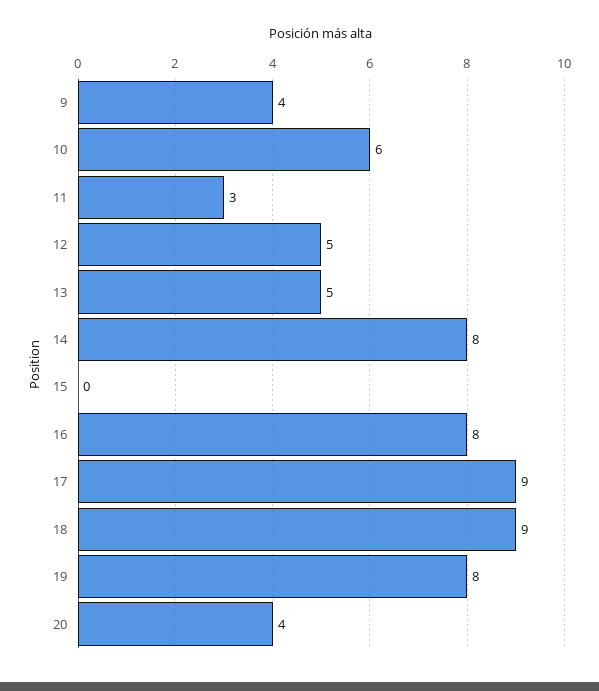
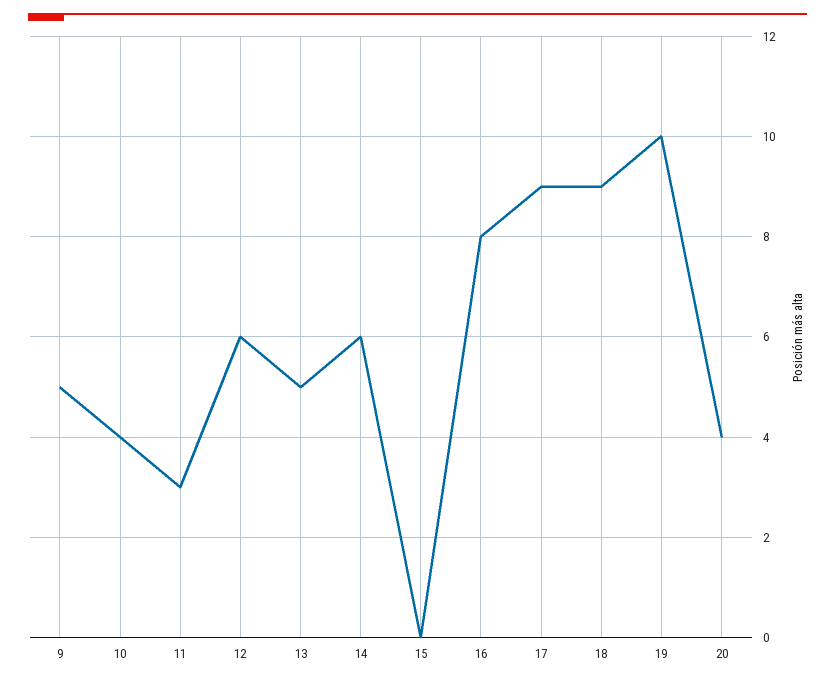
9: 4 -> 5
10: 6 -> 4
12: 5 -> 6
14: 8 -> 6
19: 8 -> 10

